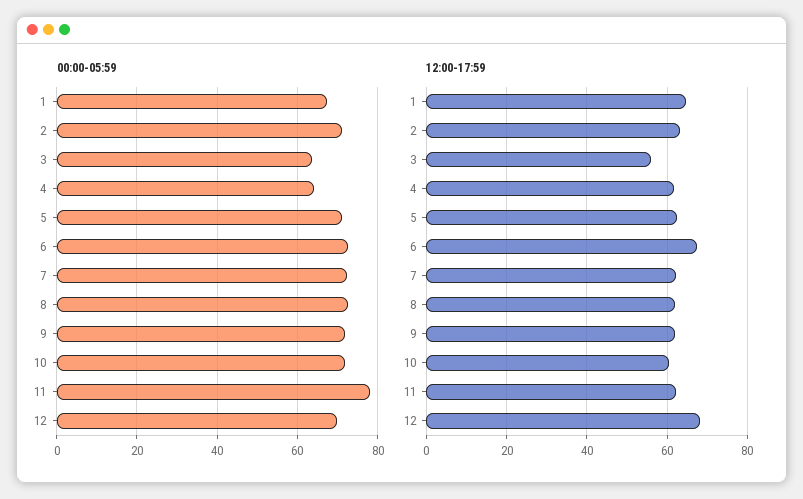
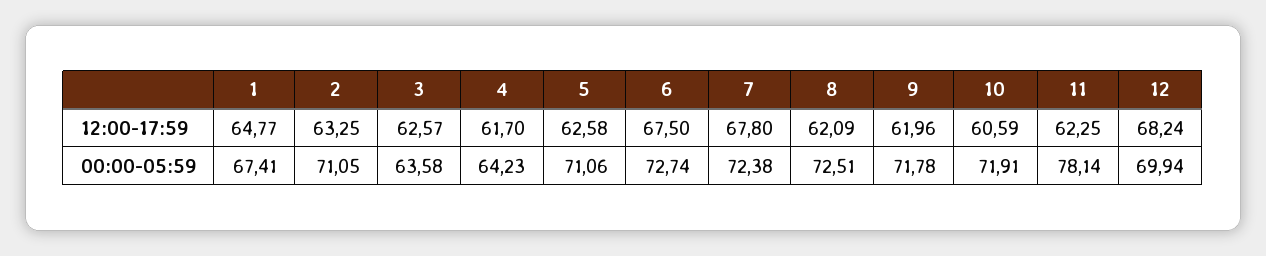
12:00-17:59, 3: 56 -> 62.57
12:00-17:59, 7: 62 -> 67.8

